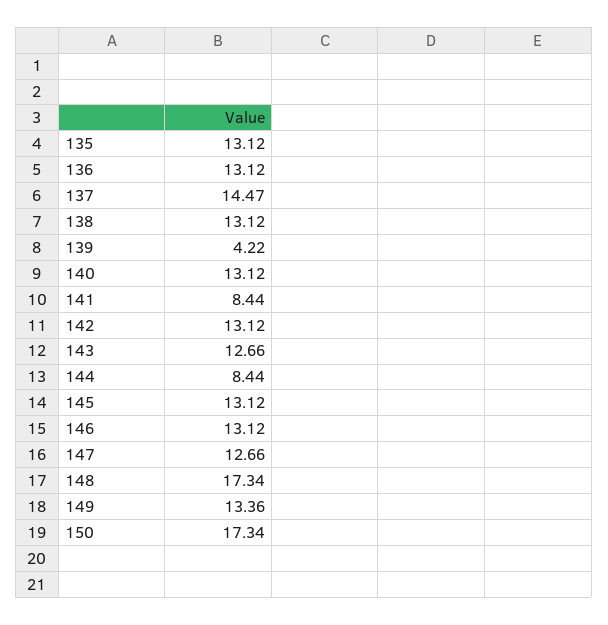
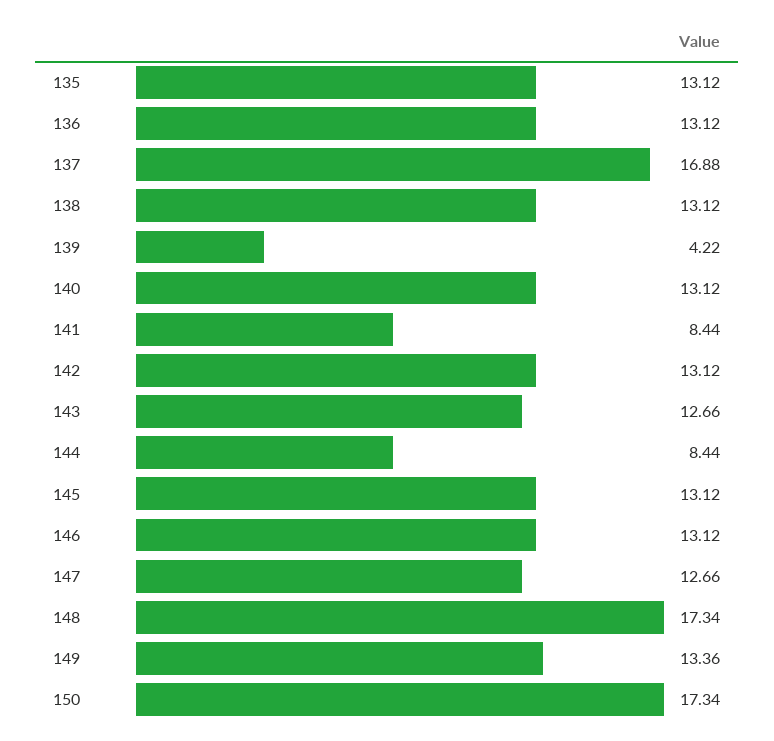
137: 14.47 -> 16.88

